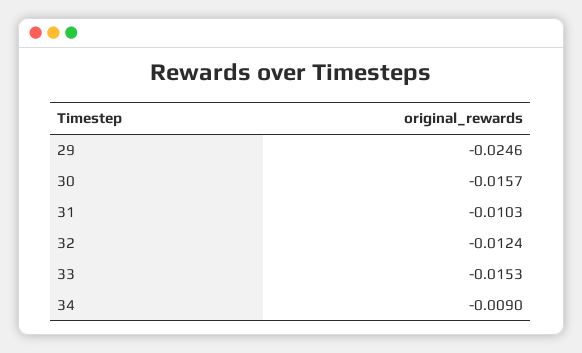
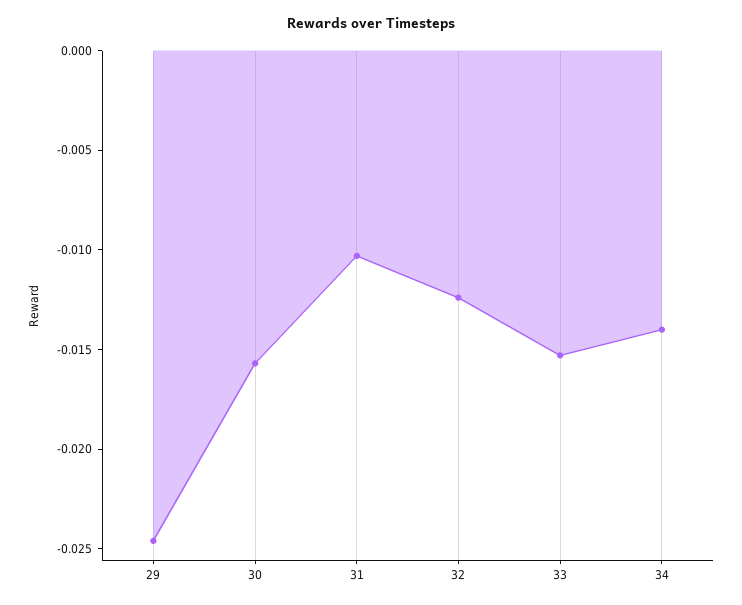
34: -0.009 -> -0.014

